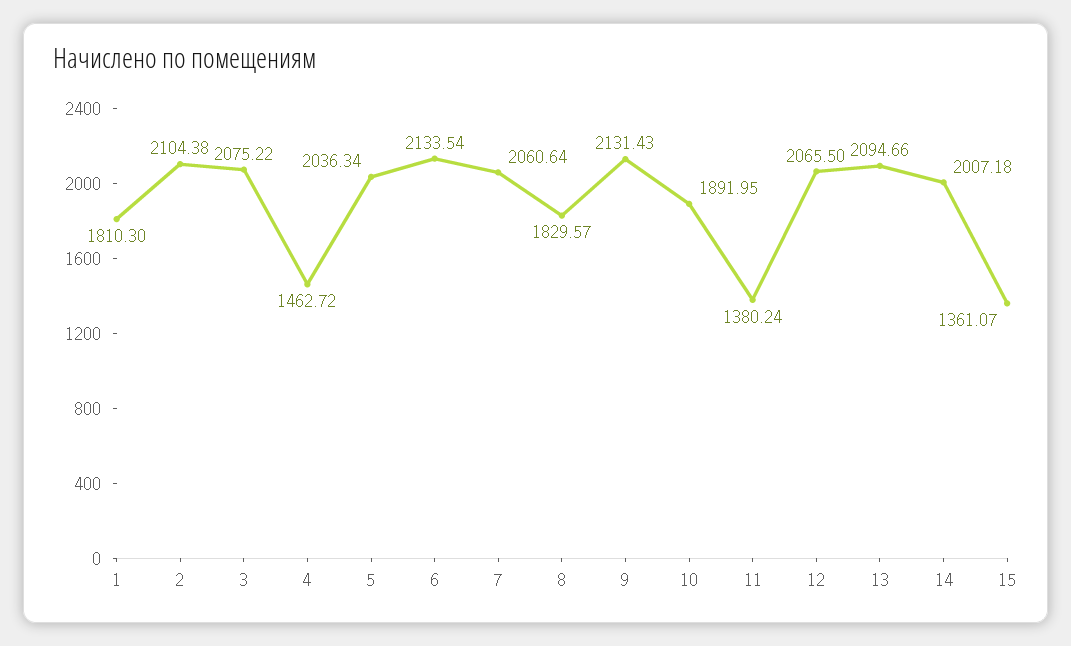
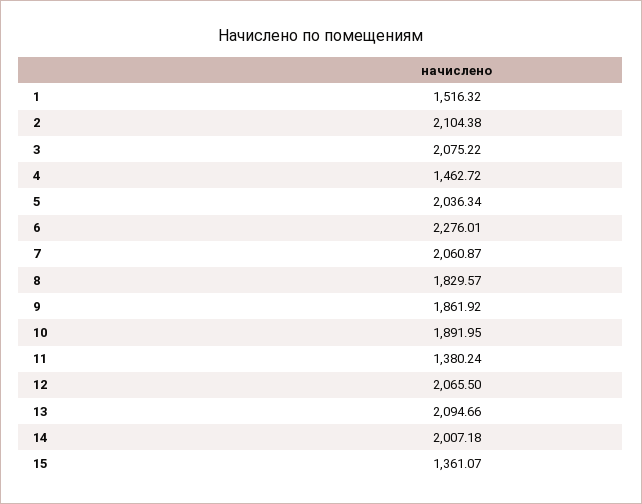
1: 1810.3 -> 1516.32
6: 2133.54 -> 2276.01
7: 2060.64 -> 2060.87
9: 2131.43 -> 1861.92

